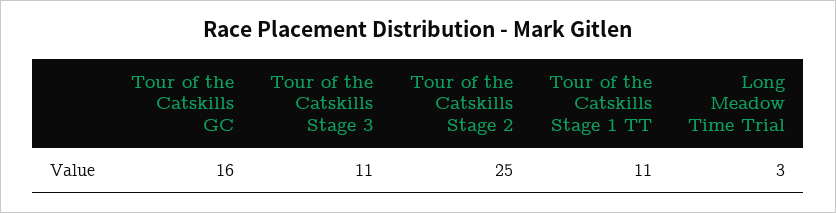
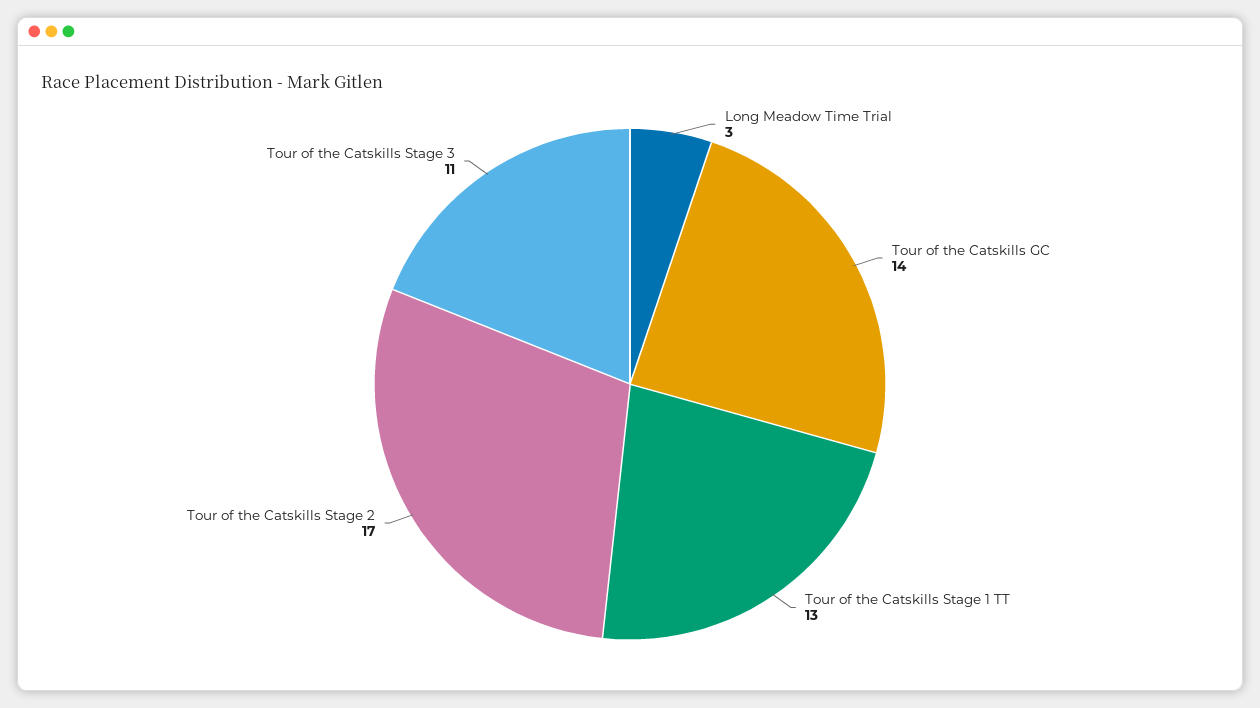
Tour of the Catskills GC: 16 -> 14
Tour of the Catskills Stage 2: 25 -> 17
Tour of the Catskills Stage 1 TT: 11 -> 13

